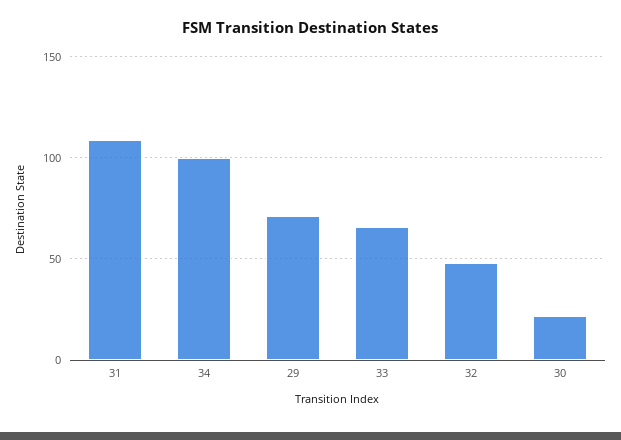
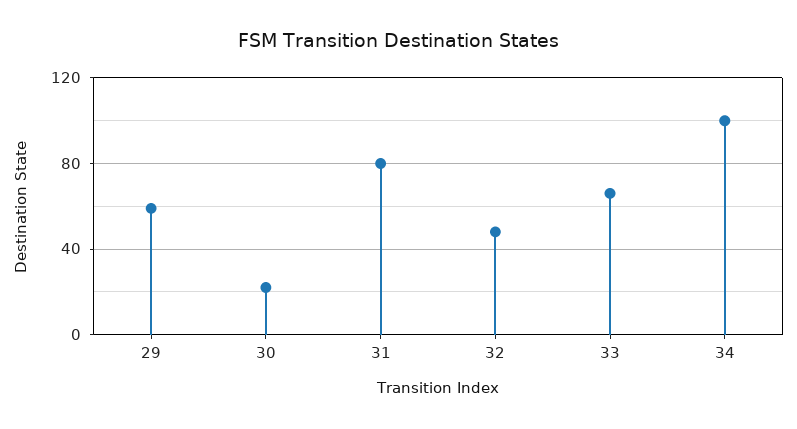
31: 110 -> 80
29: 70 -> 60

